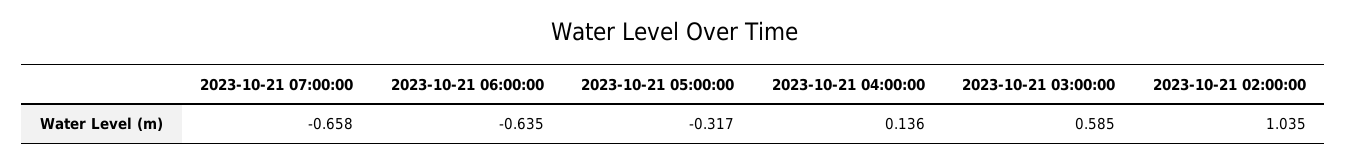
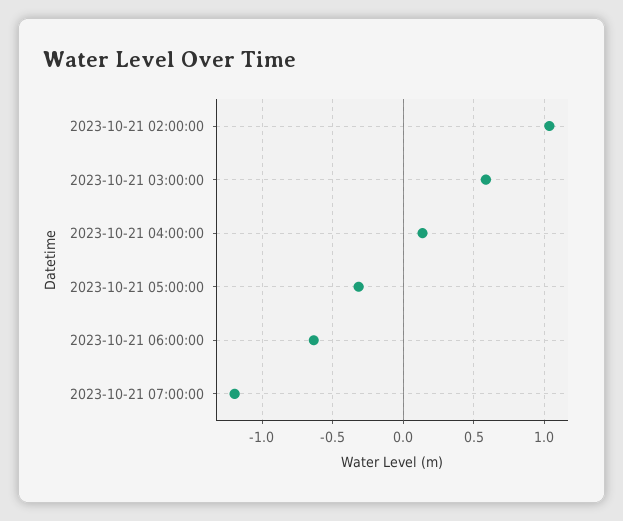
2023-10-21 07:00:00: -0.658 -> -1.2

